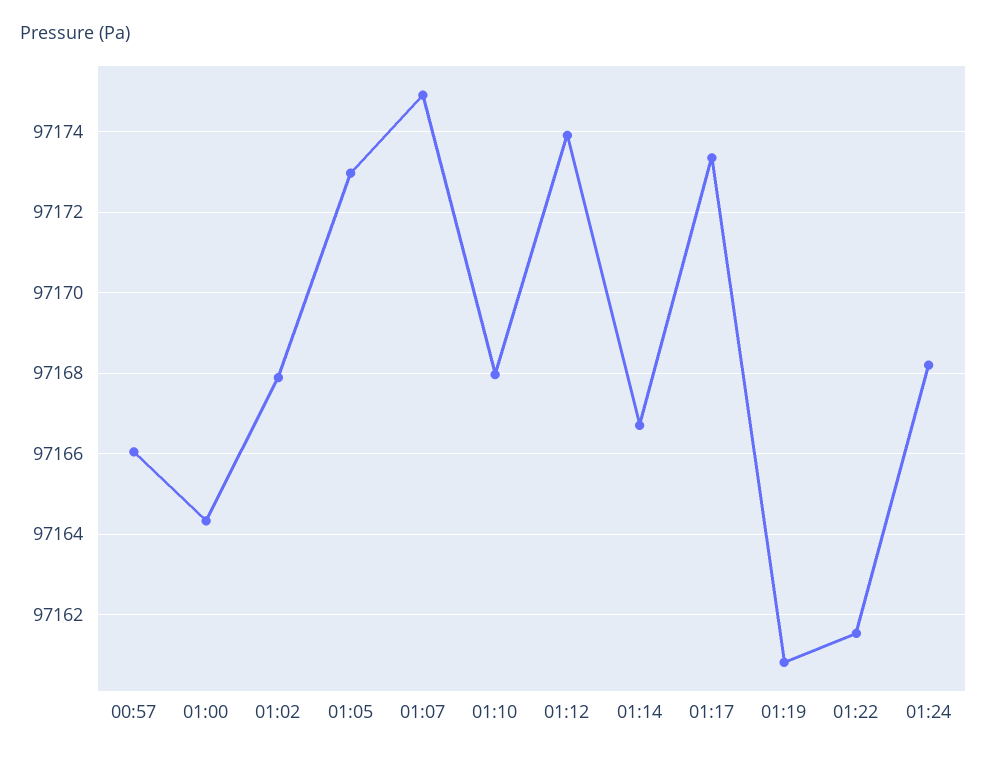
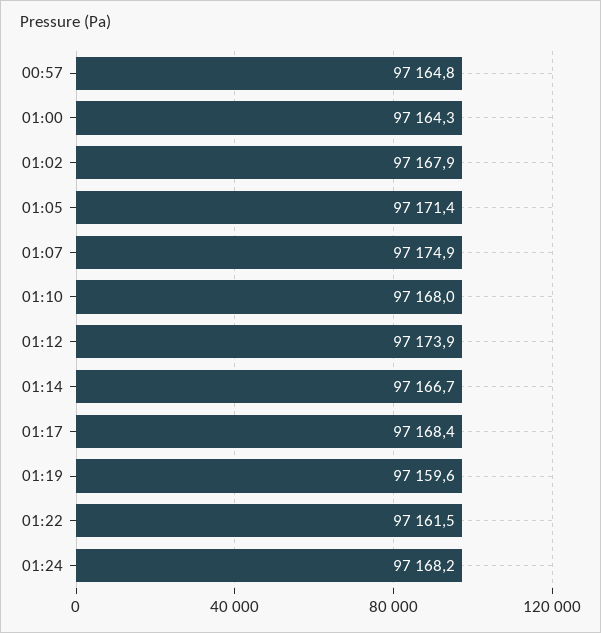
00:57: 97166 -> 97164.8
01:05: 97173 -> 97171.4
01:17: 97173.4 -> 97168.4
01:19: 97160.8 -> 97159.6

